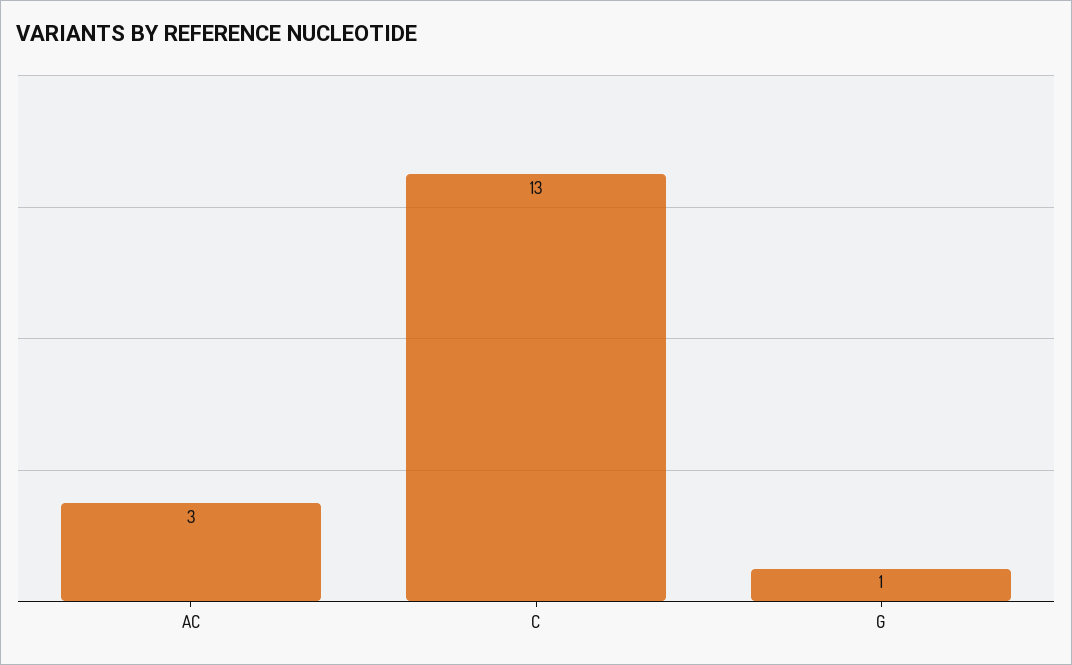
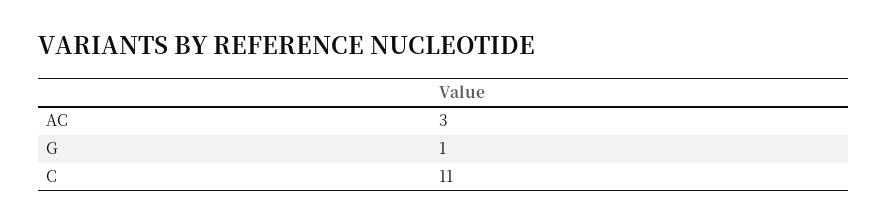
C: 13 -> 11

